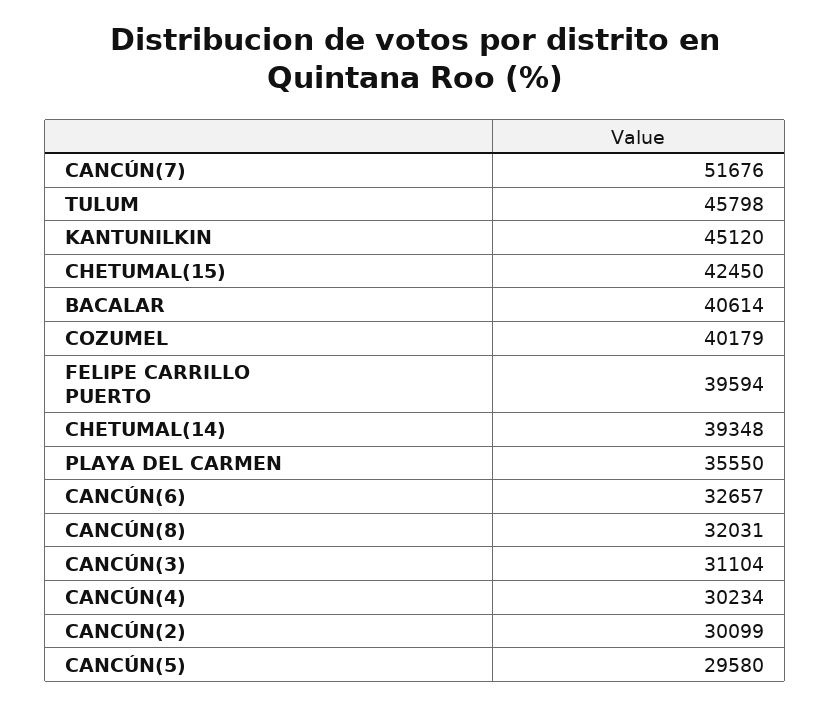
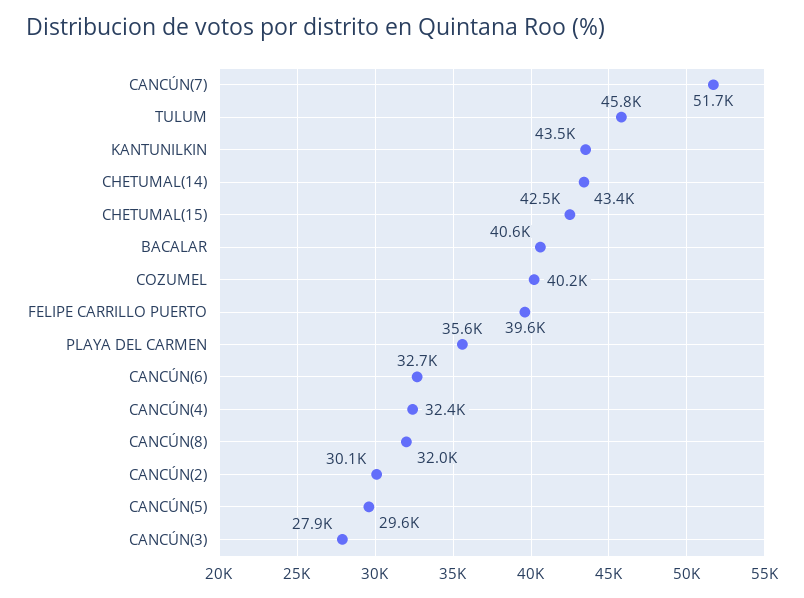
KANTUNILKIN: 45120 -> 43500
CHETUMAL(14): 39348 -> 43400
CANCÚN(3): 31104 -> 27900
CANCÚN(4): 30234 -> 32400

